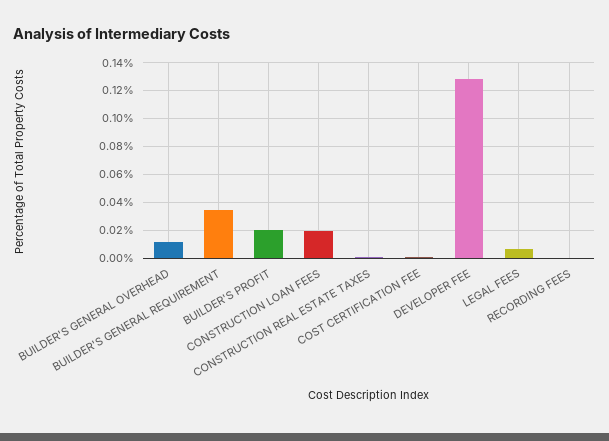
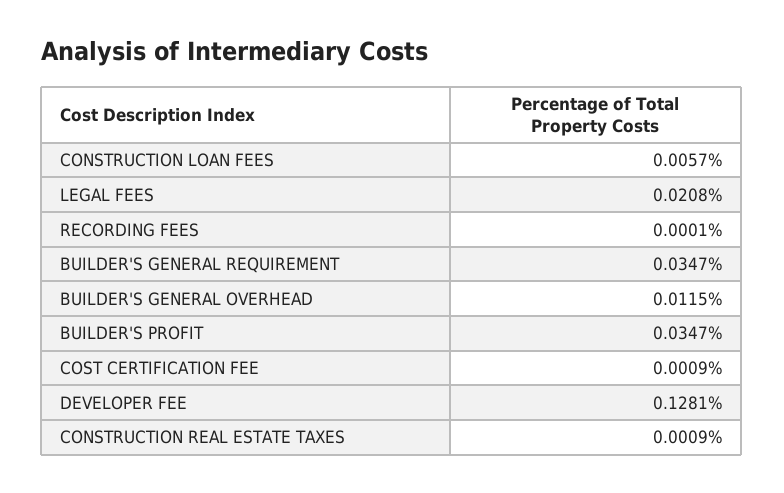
BUILDER'S PROFIT: 0.02 -> 0.0347
CONSTRUCTION LOAN FEES: 0.02 -> 0.0057
LEGAL FEES: 0.005 -> 0.0208

